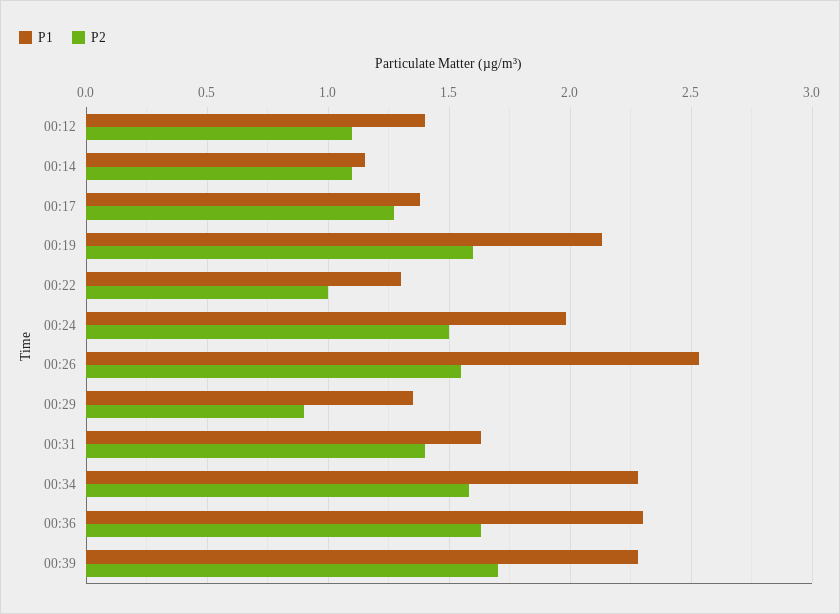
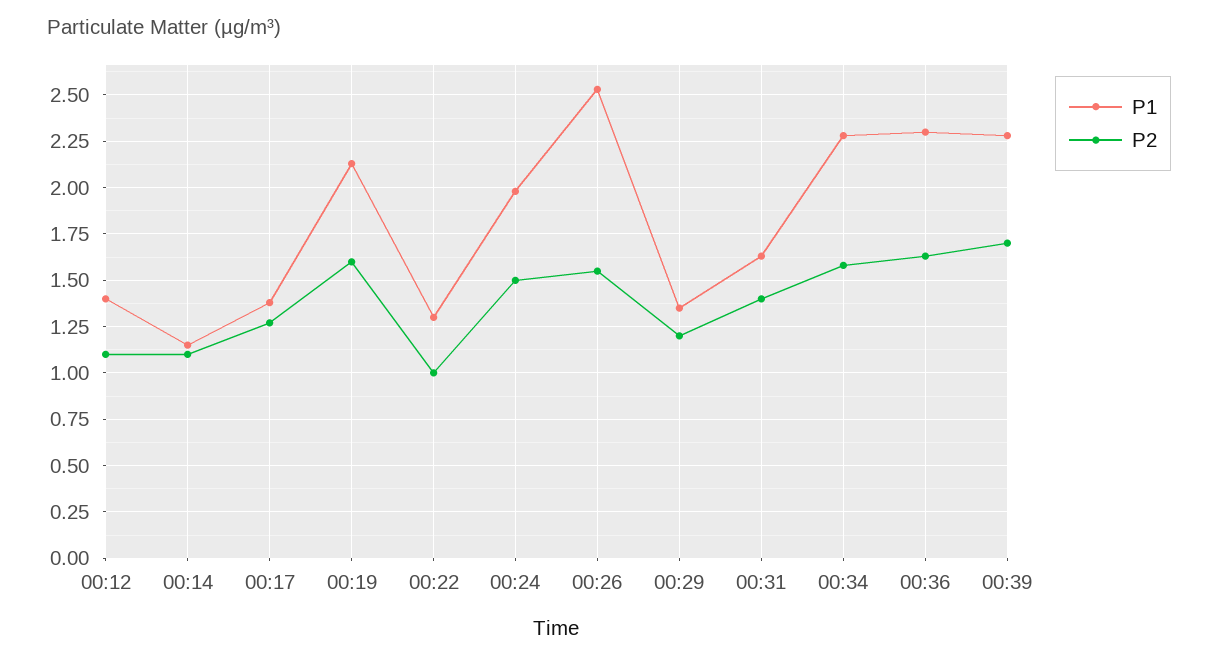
P2, 00:29: 0.9 -> 1.2

